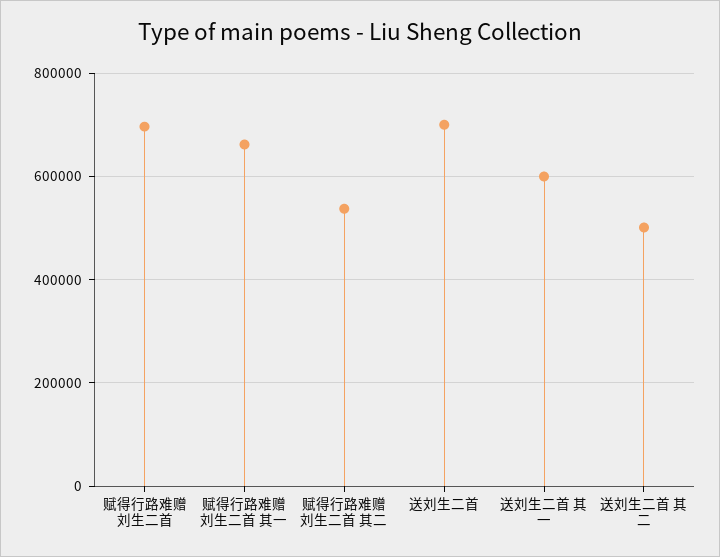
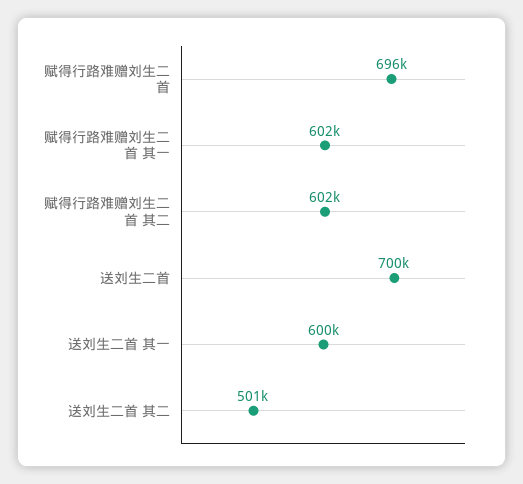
赋得行路难赠刘生二首 其一: 660000 -> 602000
赋得行路难赠刘生二首 其二: 540000 -> 602000

